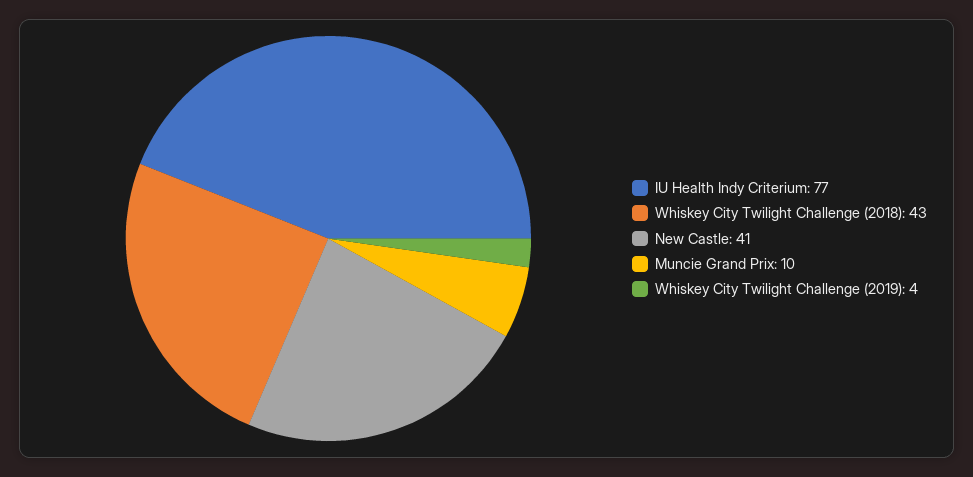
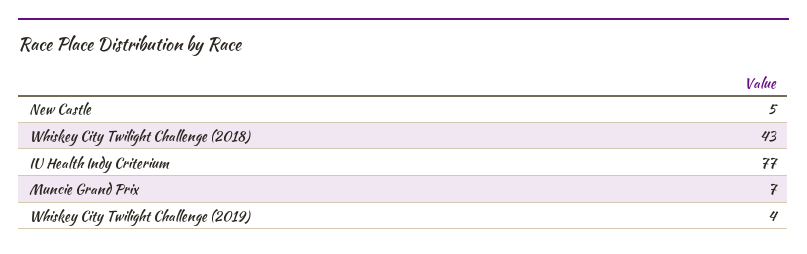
New Castle: 41 -> 5
Muncie Grand Prix: 10 -> 7

